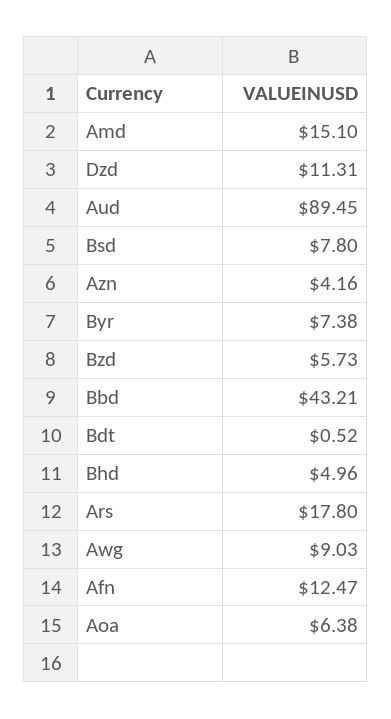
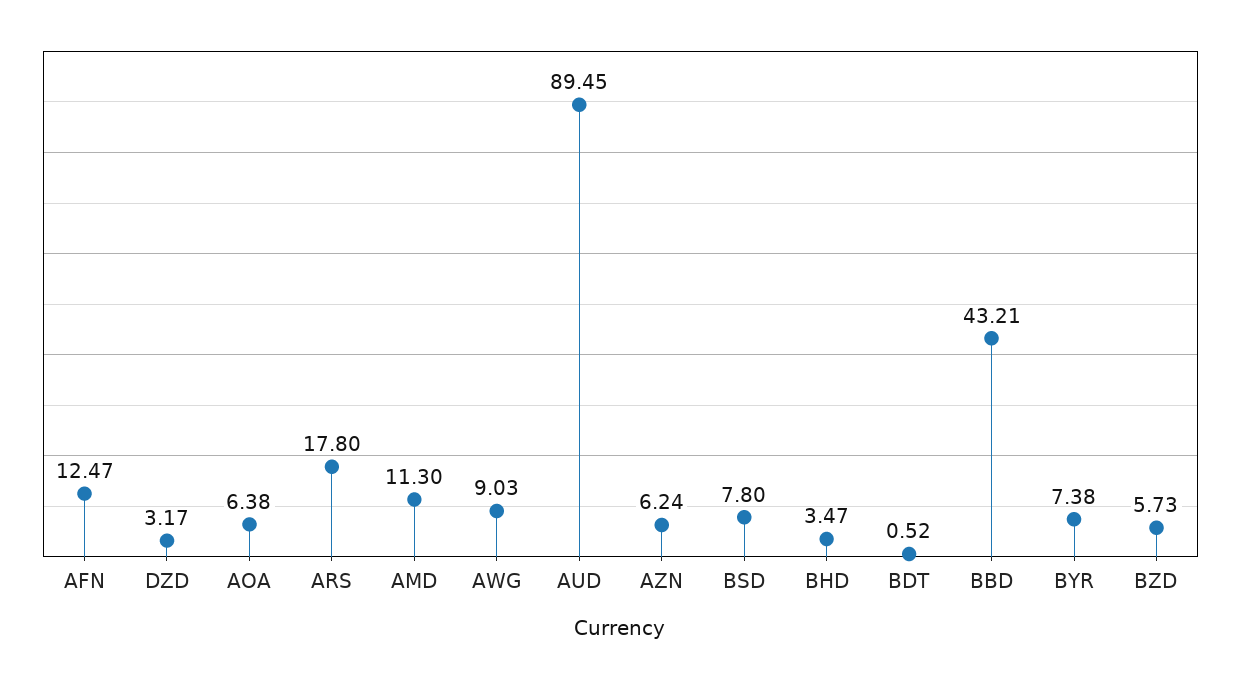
Amd: 15.1 -> 11.3
Dzd: 11.31 -> 3.17
Azn: 4.16 -> 6.24
Bhd: 4.96 -> 3.47

